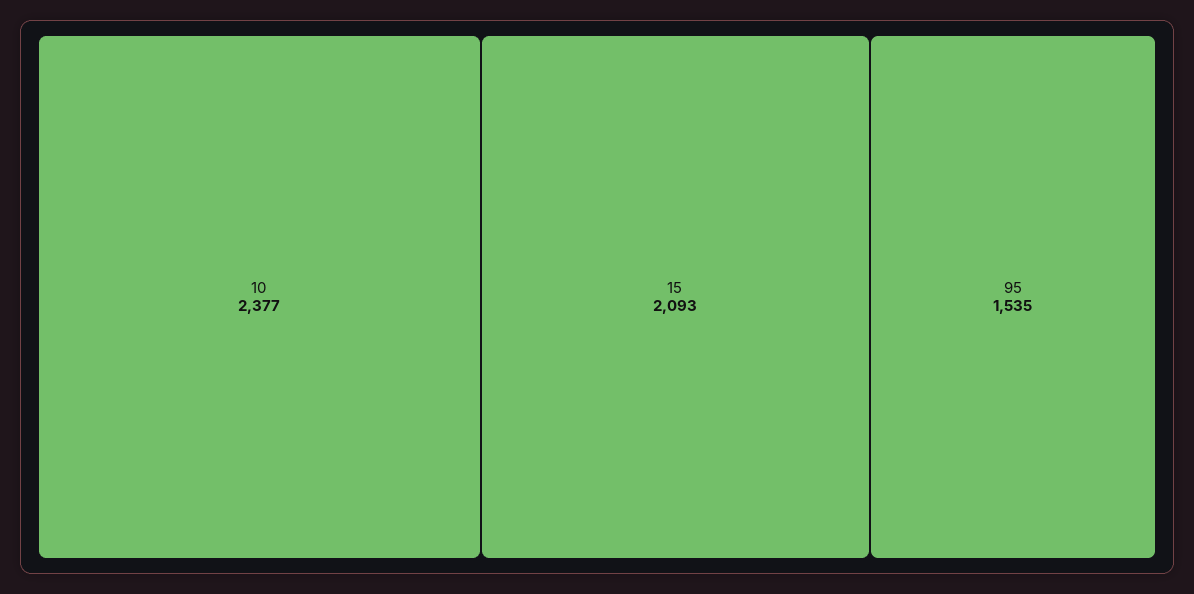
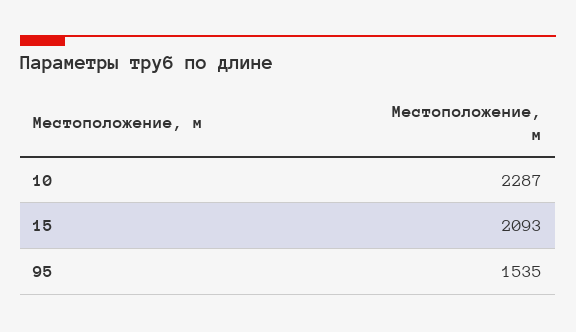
10: 2377 -> 2287

